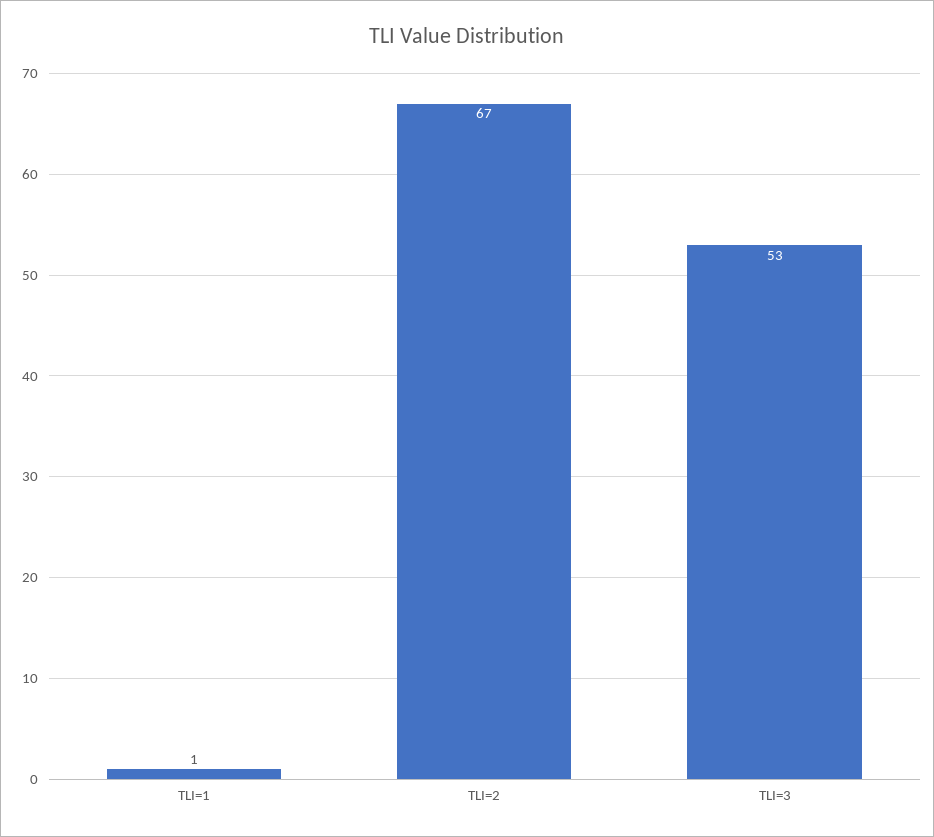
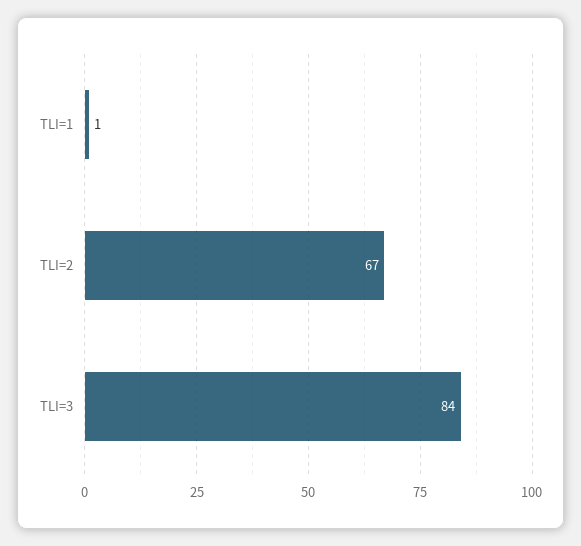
TLI=3: 53 -> 84

